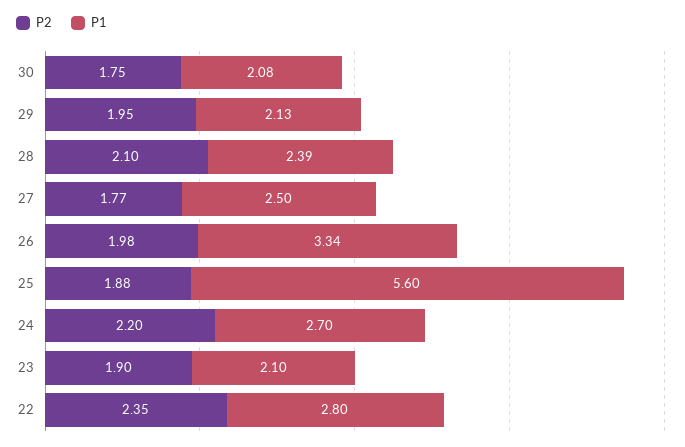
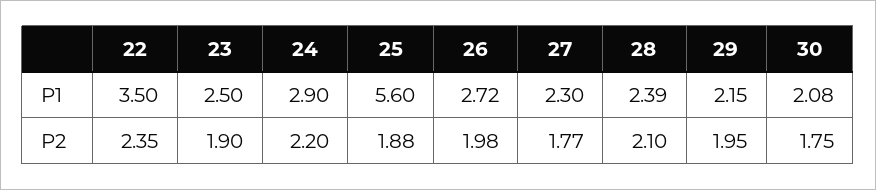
P1, 29: 2.13 -> 2.15
P1, 27: 2.5 -> 2.3
P1, 26: 3.34 -> 2.72
P1, 24: 2.7 -> 2.9
P1, 23: 2.1 -> 2.5
P1, 22: 2.8 -> 3.5

